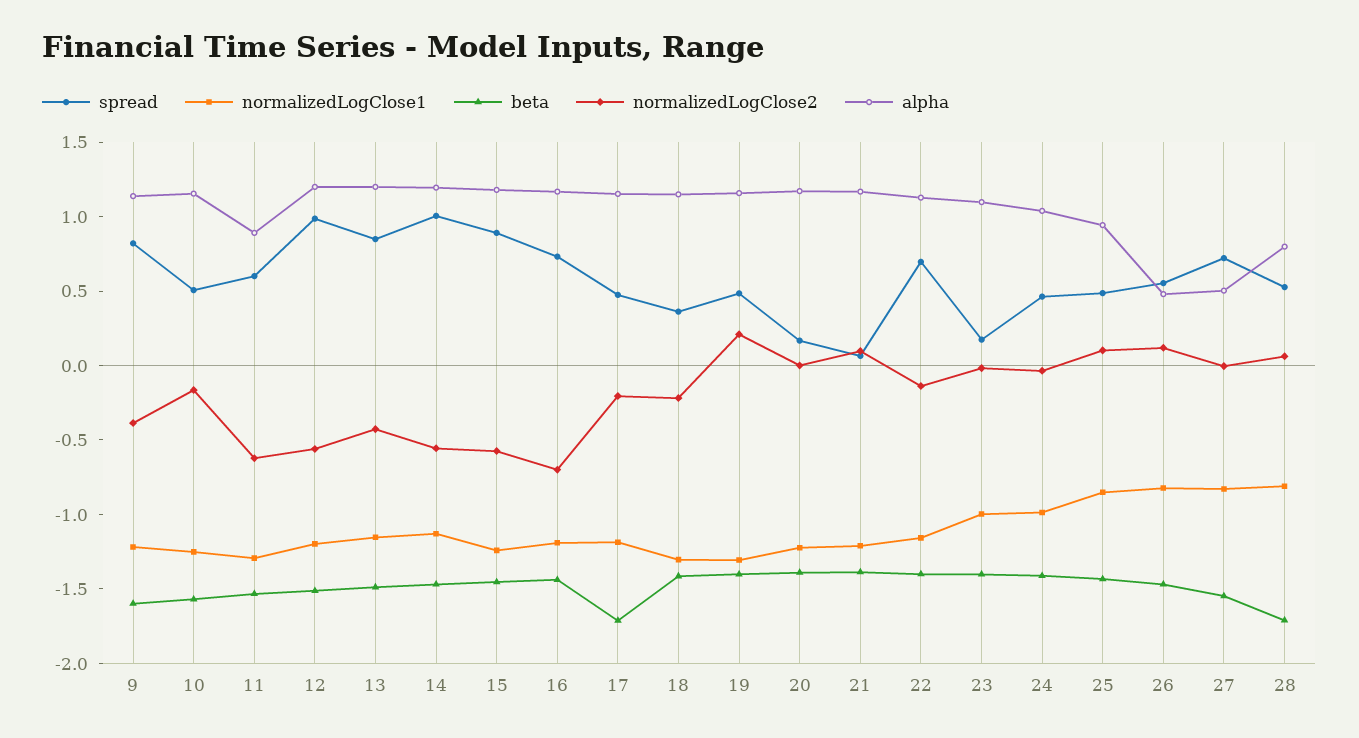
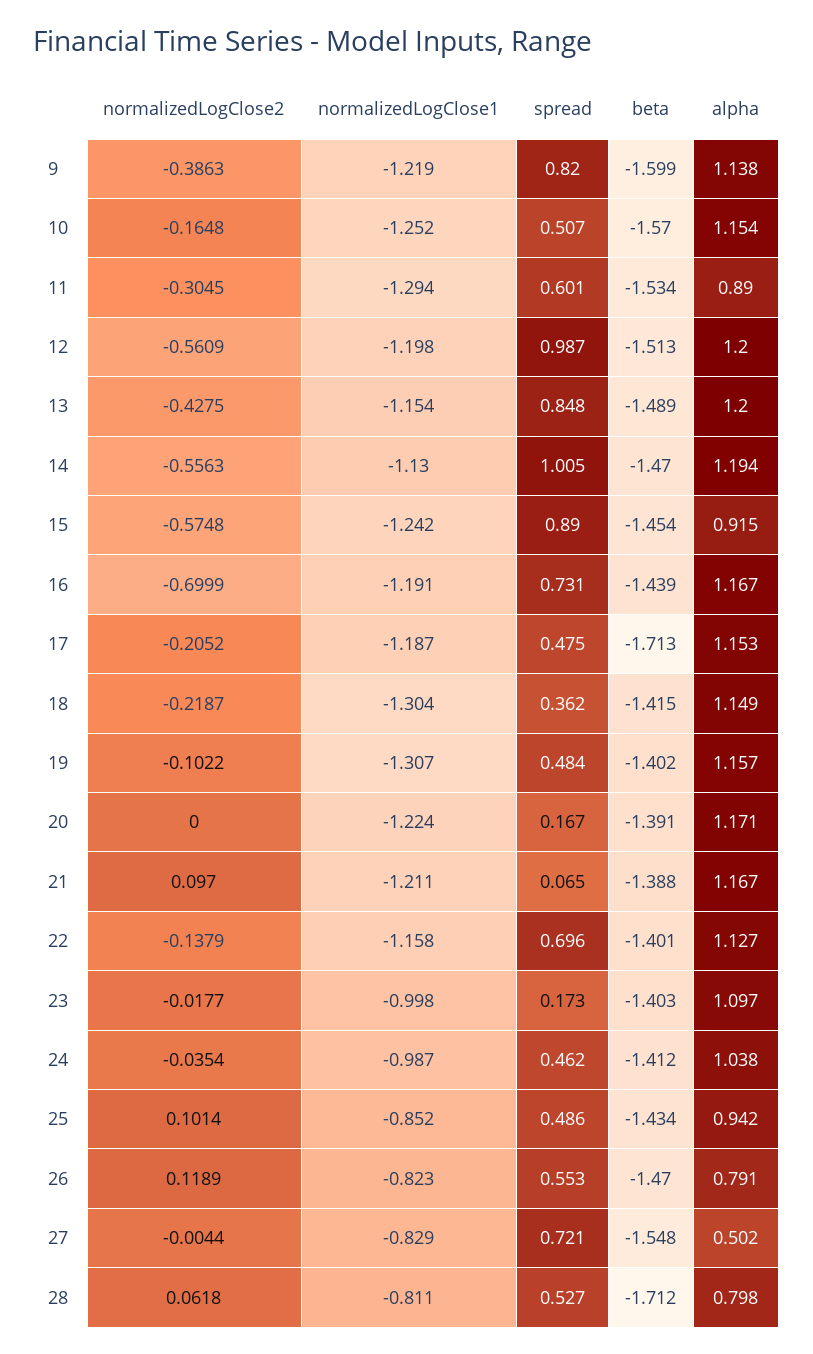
normalizedLogClose2, 11: -0.6 -> -0.3045
alpha, 15: 1.2 -> 0.915
normalizedLogClose2, 19: 0.2 -> -0.1022
alpha, 26: 0.5 -> 0.791

